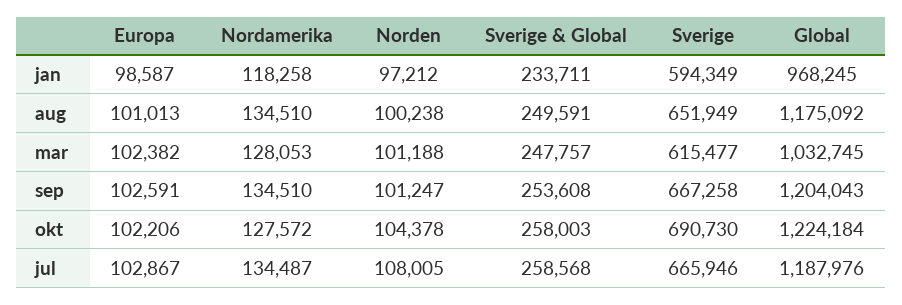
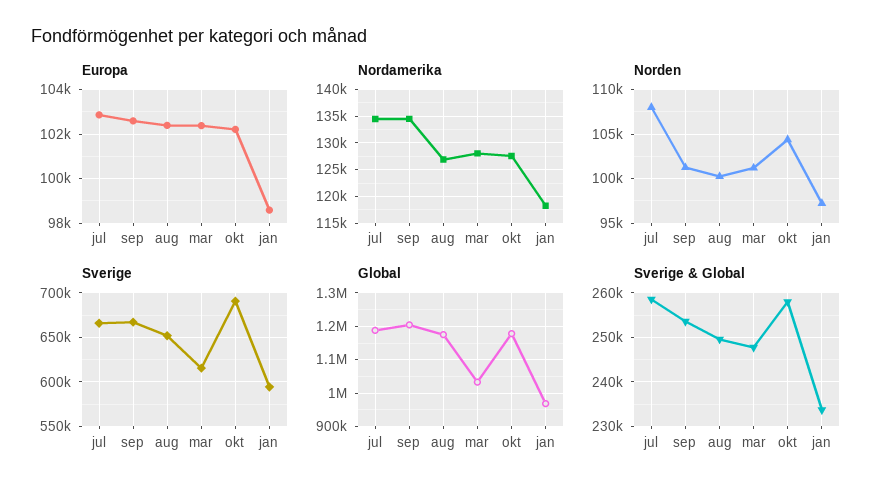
Europa, aug: 101013 -> 102500
Nordamerika, aug: 134510 -> 127500
Global, okt: 1224184 -> 1180000

